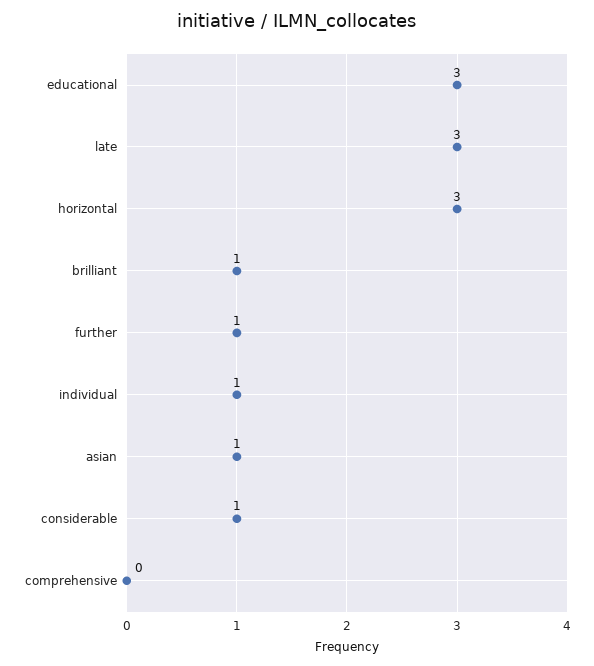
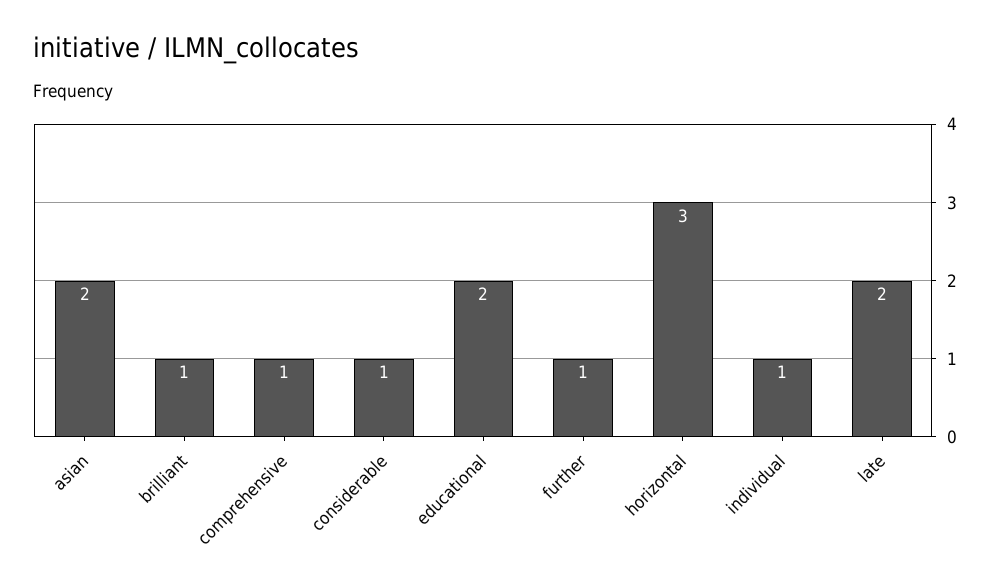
educational: 3 -> 2
late: 3 -> 2
asian: 1 -> 2
comprehensive: 0 -> 1

